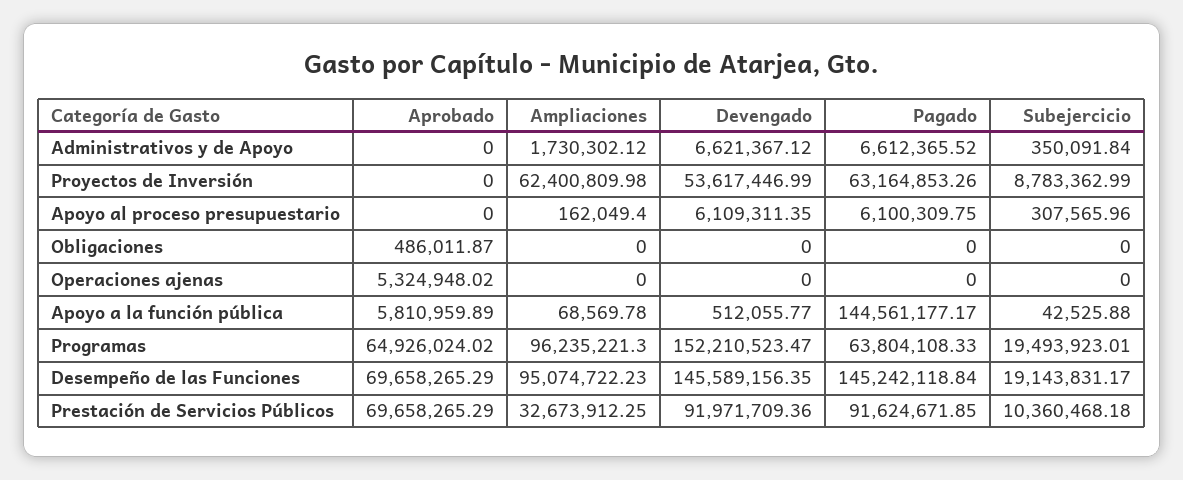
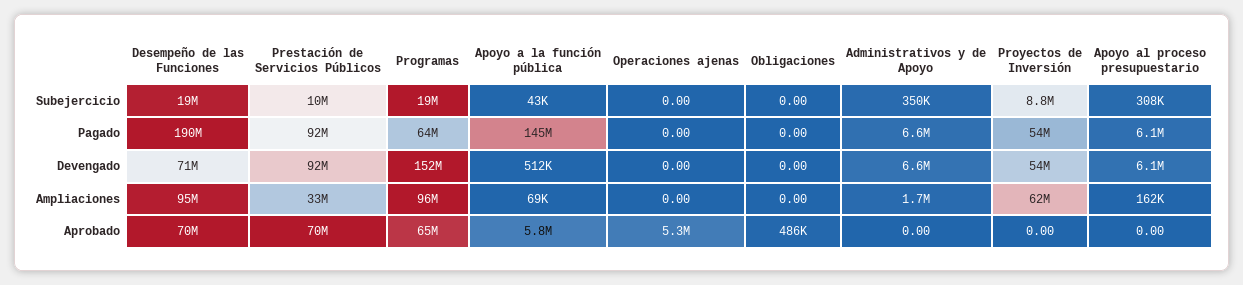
Pagado, Proyectos de Inversión: 63164853.26 -> 54000000
Devengado, Desempeño de las Funciones: 145589156.35 -> 71000000
Pagado, Desempeño de las Funciones: 145242118.84 -> 190000000

